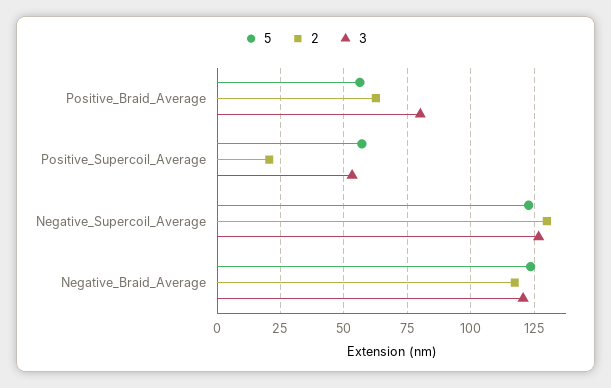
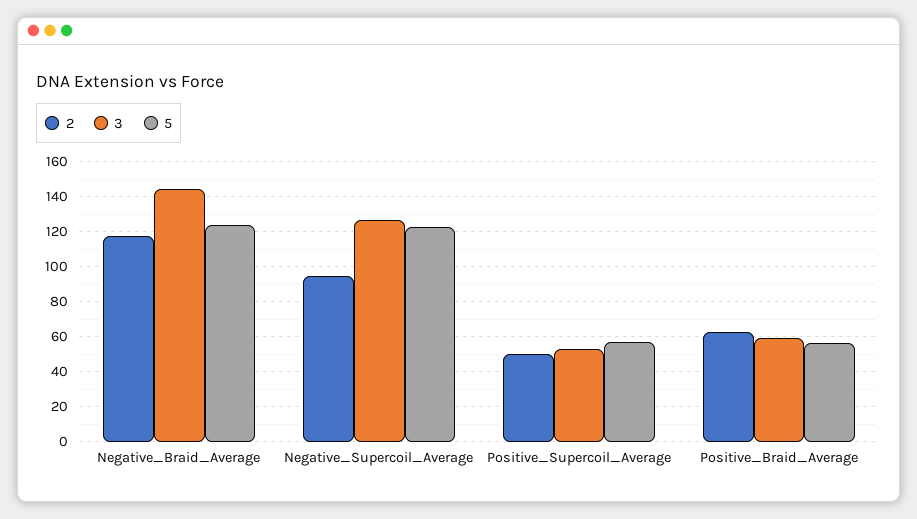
3, Positive_Braid_Average: 80 -> 60
2, Positive_Supercoil_Average: 20 -> 50
2, Negative_Supercoil_Average: 130 -> 95
3, Negative_Braid_Average: 120 -> 145

